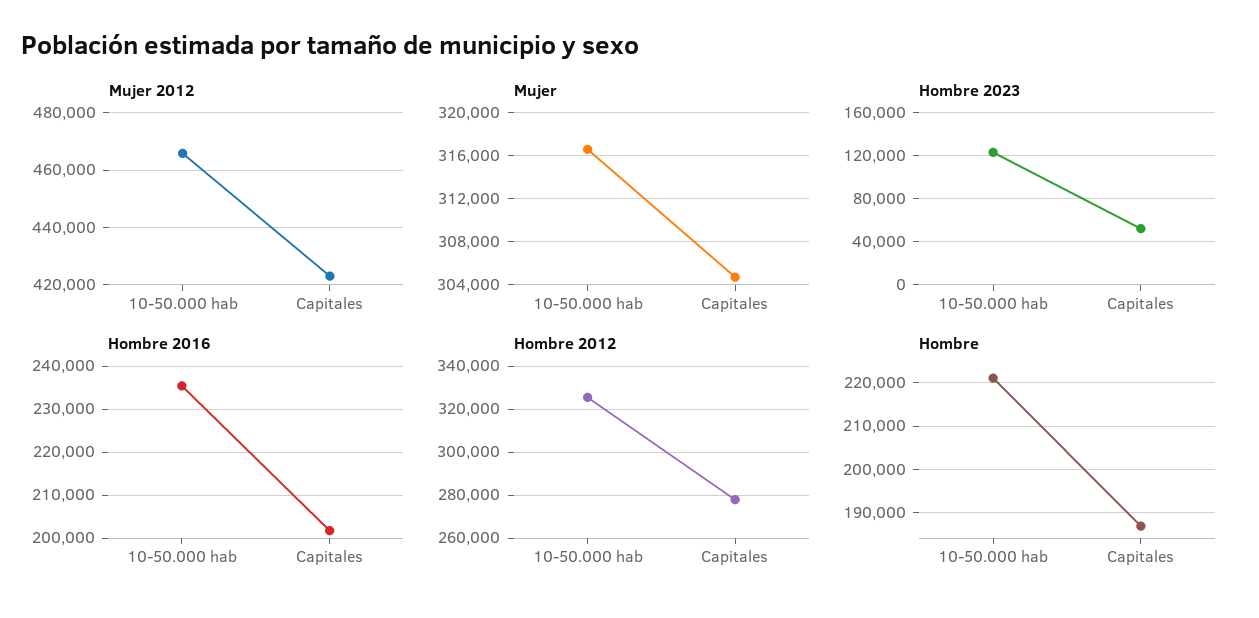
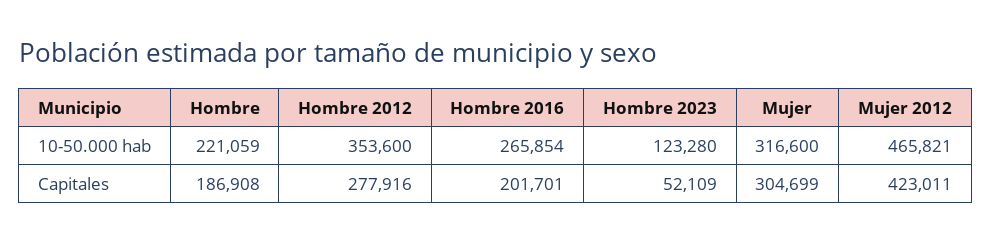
Hombre 2016, 10-50.000 hab: 236000 -> 265854
Hombre 2012, 10-50.000 hab: 325000 -> 353600

